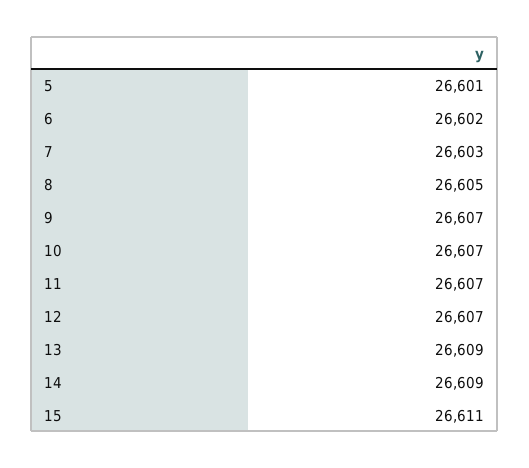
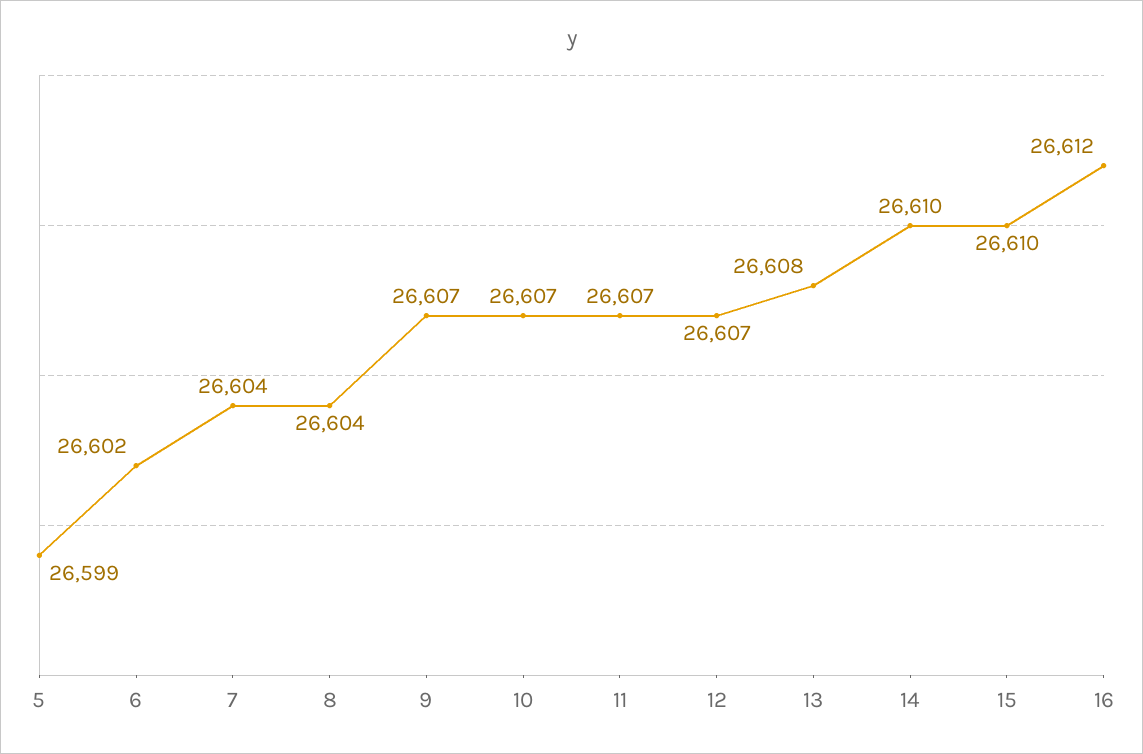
5: 26601 -> 26599
7: 26603 -> 26604
8: 26605 -> 26604
13: 26609 -> 26608
14: 26609 -> 26610
15: 26611 -> 26610
16: none -> 26612

